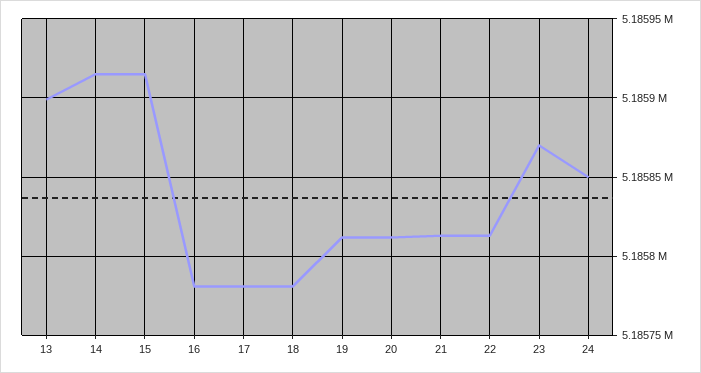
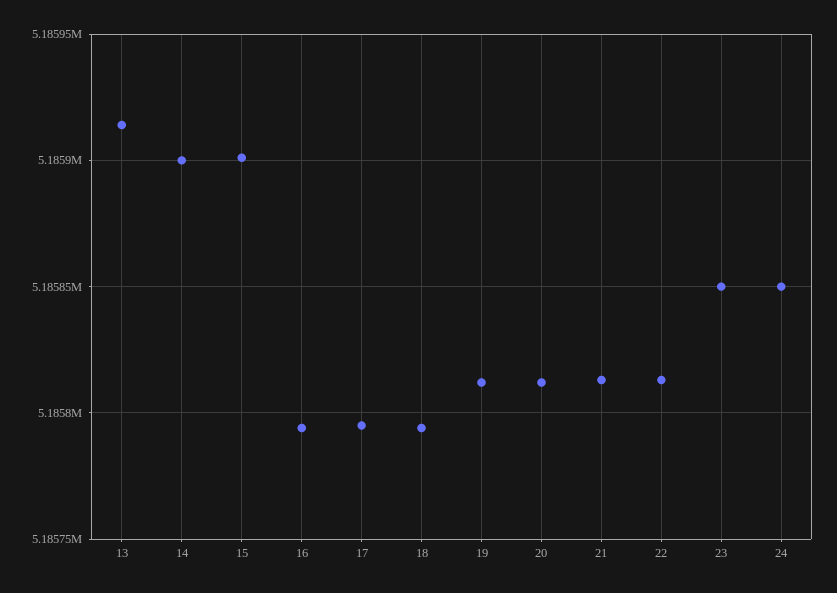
13: 5185900 -> 5185915
14: 5185915 -> 5185900
15: 5185915 -> 5185900
16: 5185780 -> 5185795
17: 5185780 -> 5185795
18: 5185780 -> 5185795
23: 5185870 -> 5185850

